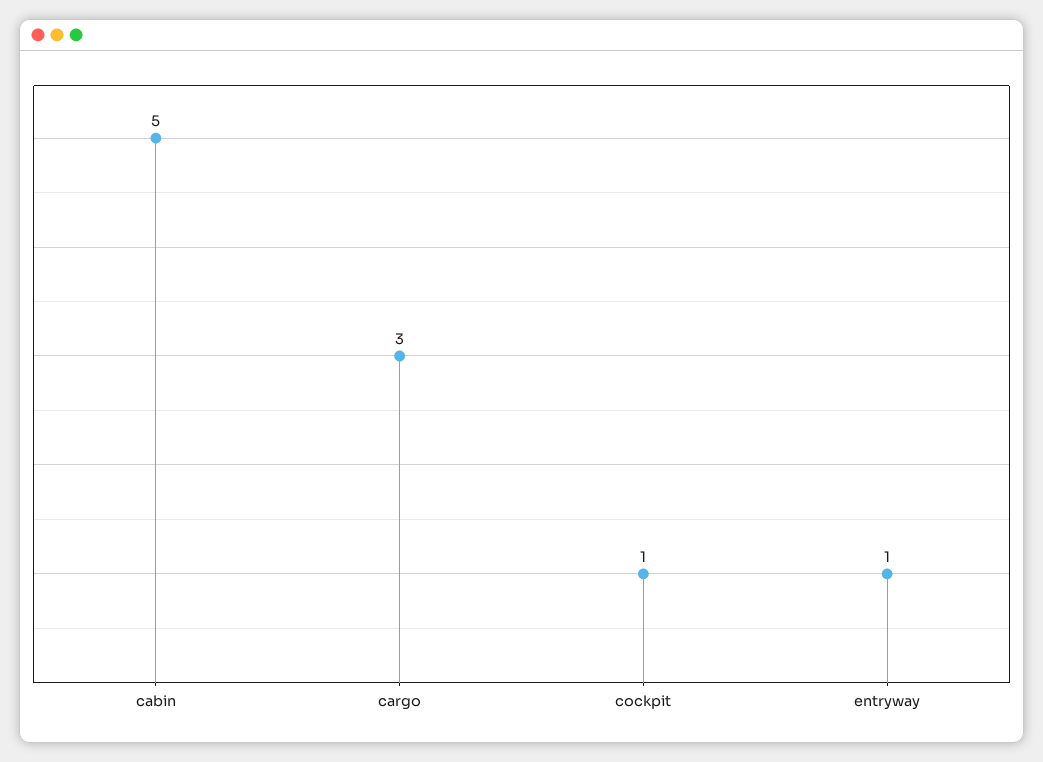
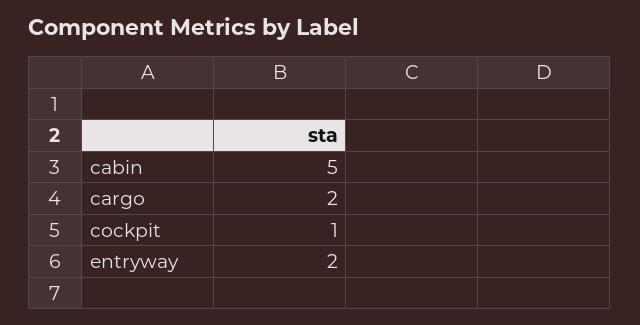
cargo: 3 -> 2
entryway: 1 -> 2

